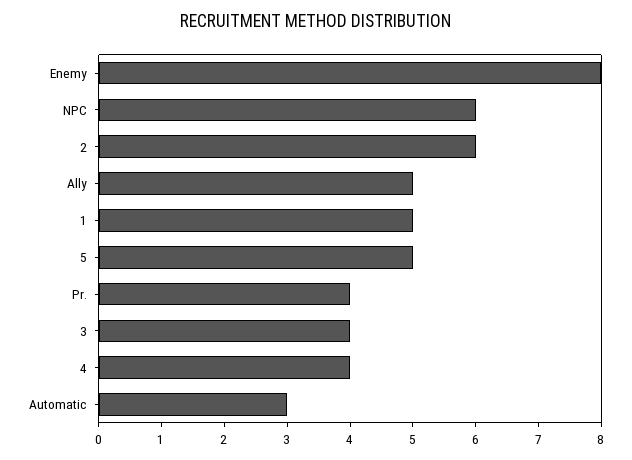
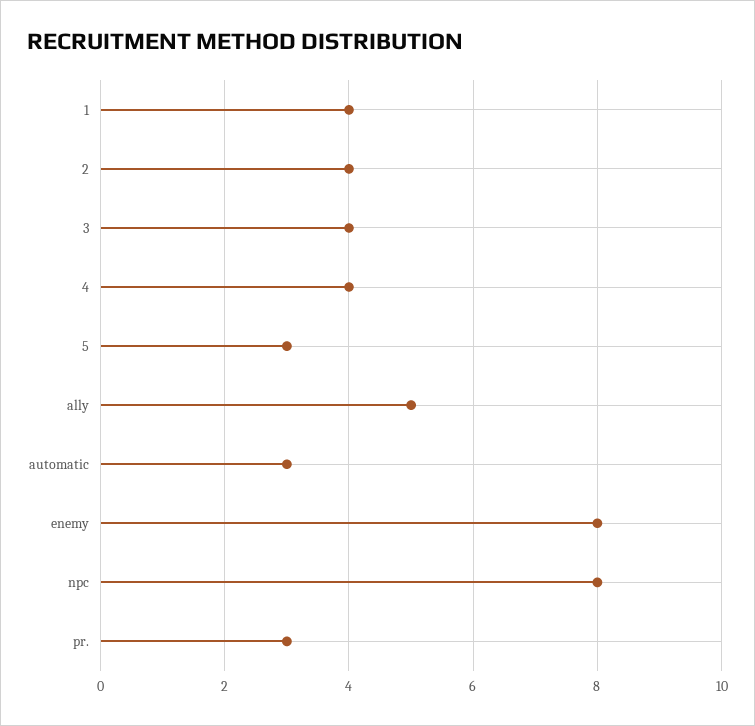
NPC: 6 -> 8
2: 6 -> 4
1: 5 -> 4
5: 5 -> 3
Pr.: 4 -> 3

